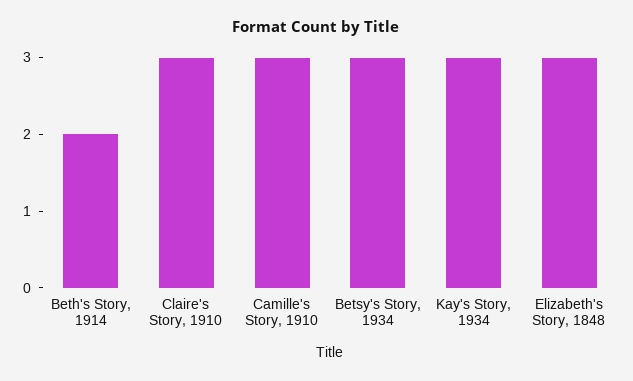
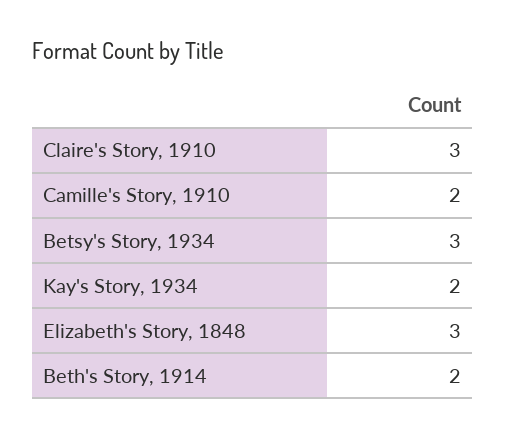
Camille's Story, 1910: 3 -> 2
Kay's Story, 1934: 3 -> 2

